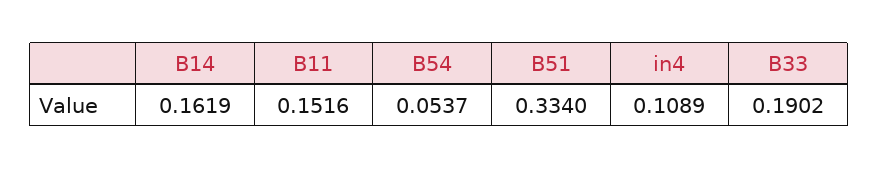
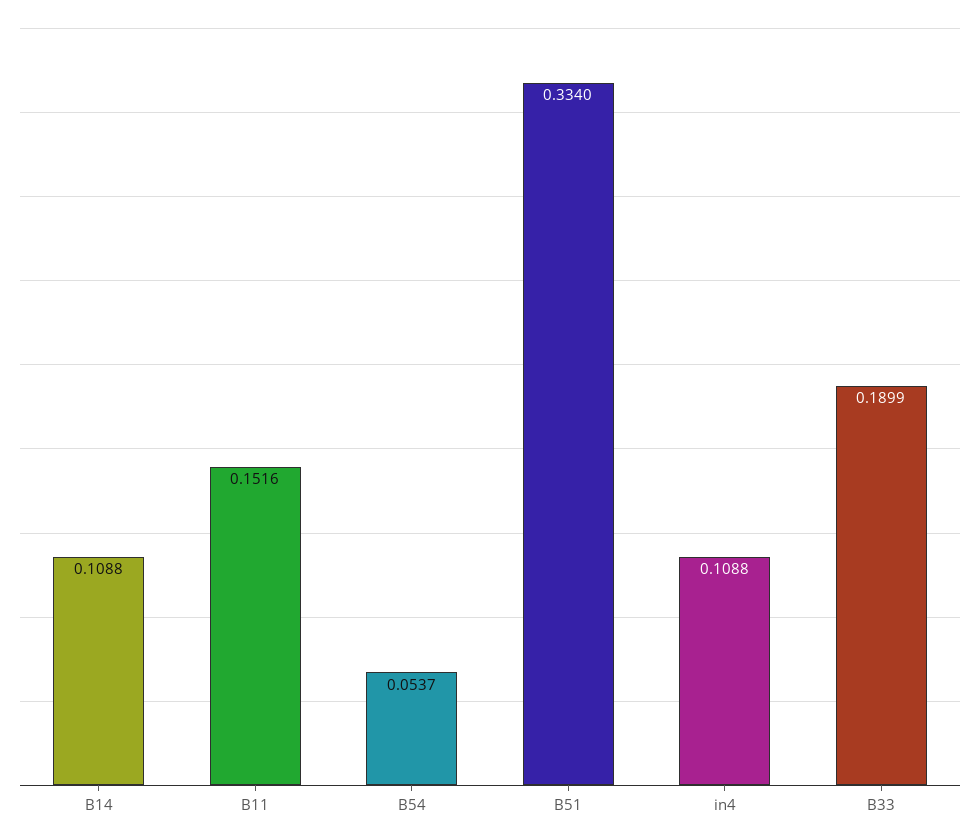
B14: 0.1619 -> 0.1088
in4: 0.1089 -> 0.1088
B33: 0.1902 -> 0.1899

